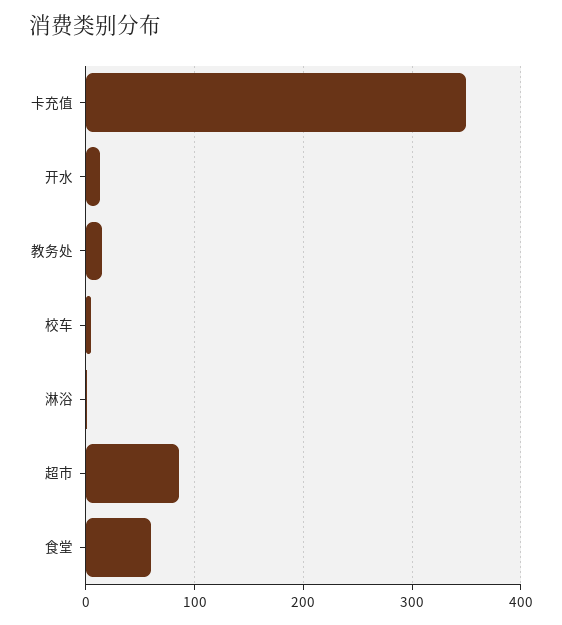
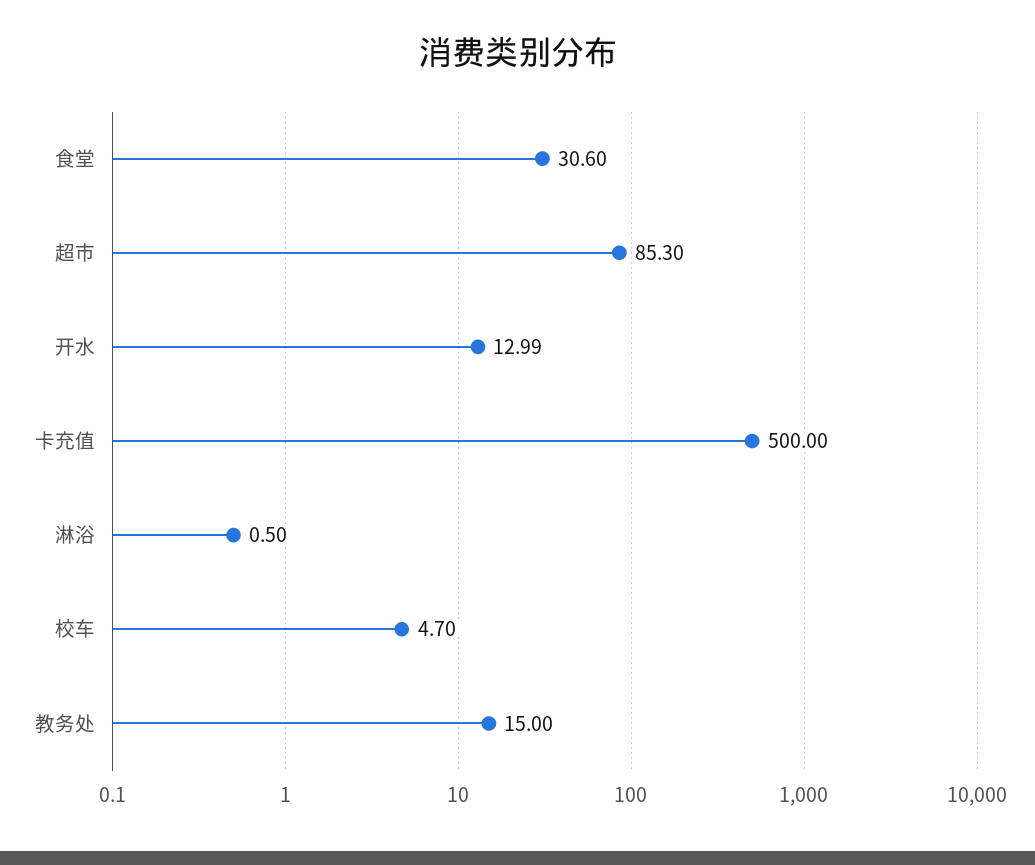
卡充值: 350 -> 500
食堂: 60 -> 30.6

